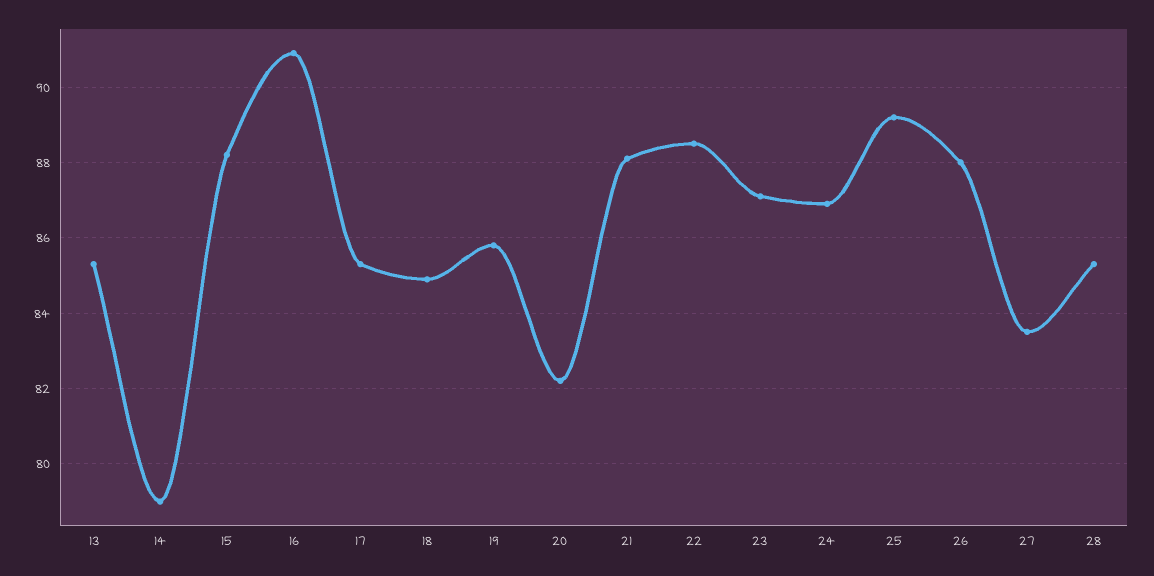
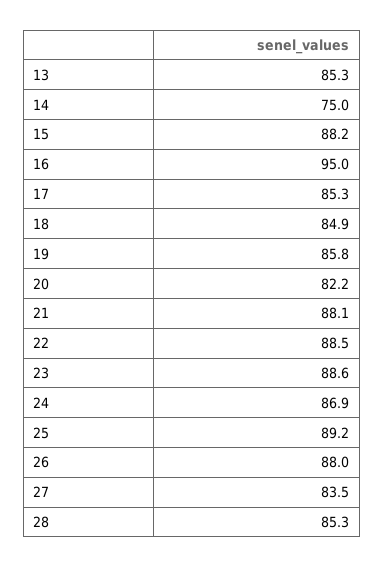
14: 79 -> 75
16: 91 -> 95
23: 87 -> 88.6

